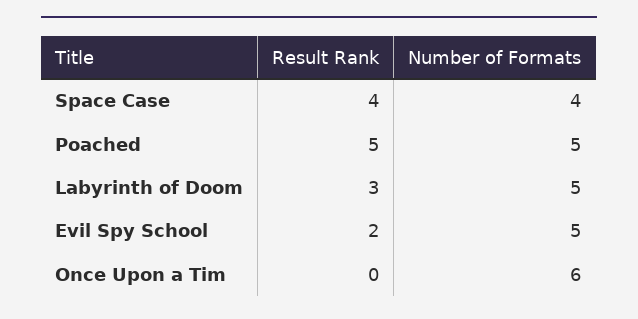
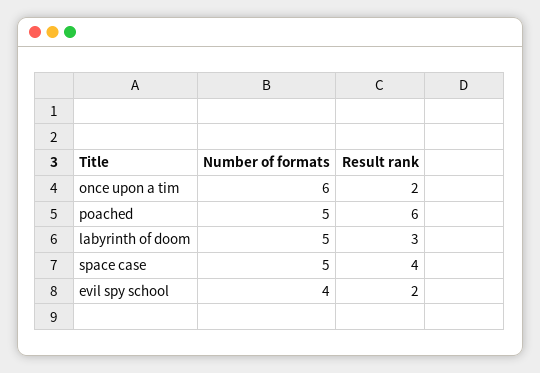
Number of Formats, Space Case: 4 -> 5
Result Rank, Poached: 5 -> 6
Number of Formats, Evil Spy School: 5 -> 4
Result Rank, Once Upon a Tim: 0 -> 2

